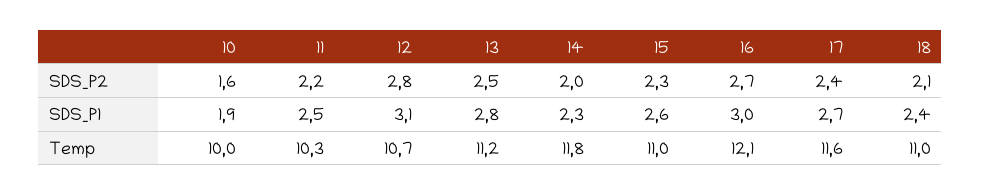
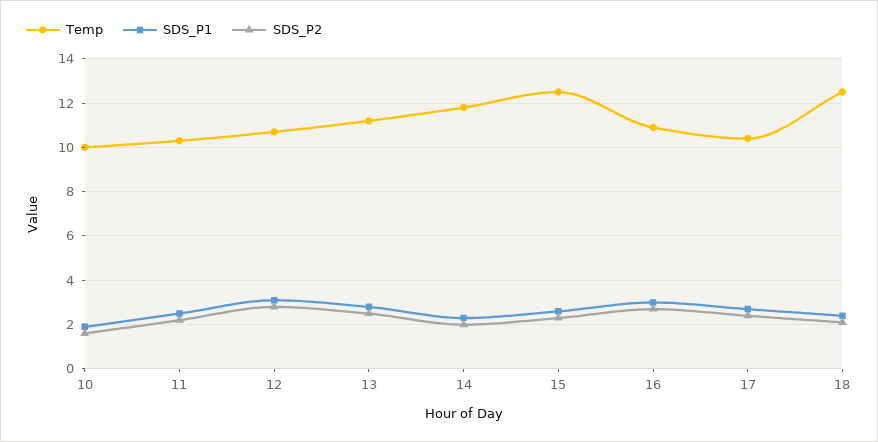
Temp, 15: 11 -> 12.5
Temp, 16: 12.1 -> 11
Temp, 17: 11.6 -> 10.5
Temp, 18: 11 -> 12.5

